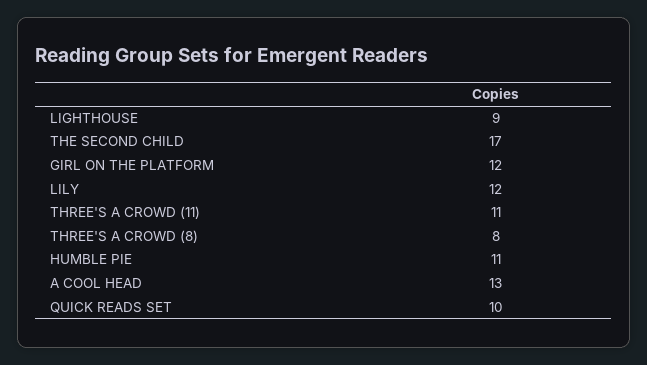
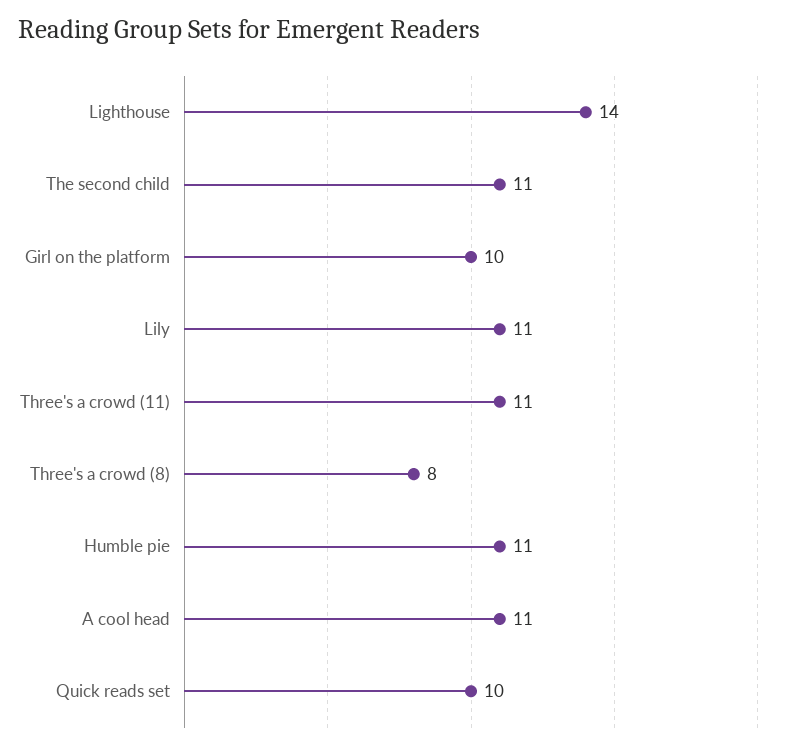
LIGHTHOUSE: 9 -> 14
THE SECOND CHILD: 17 -> 11
GIRL ON THE PLATFORM: 12 -> 10
LILY: 12 -> 11
A COOL HEAD: 13 -> 11

